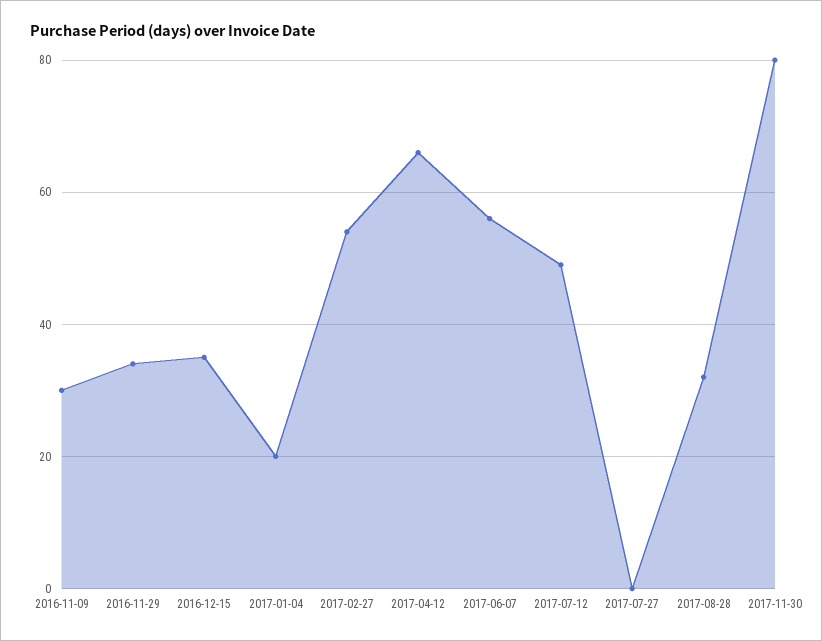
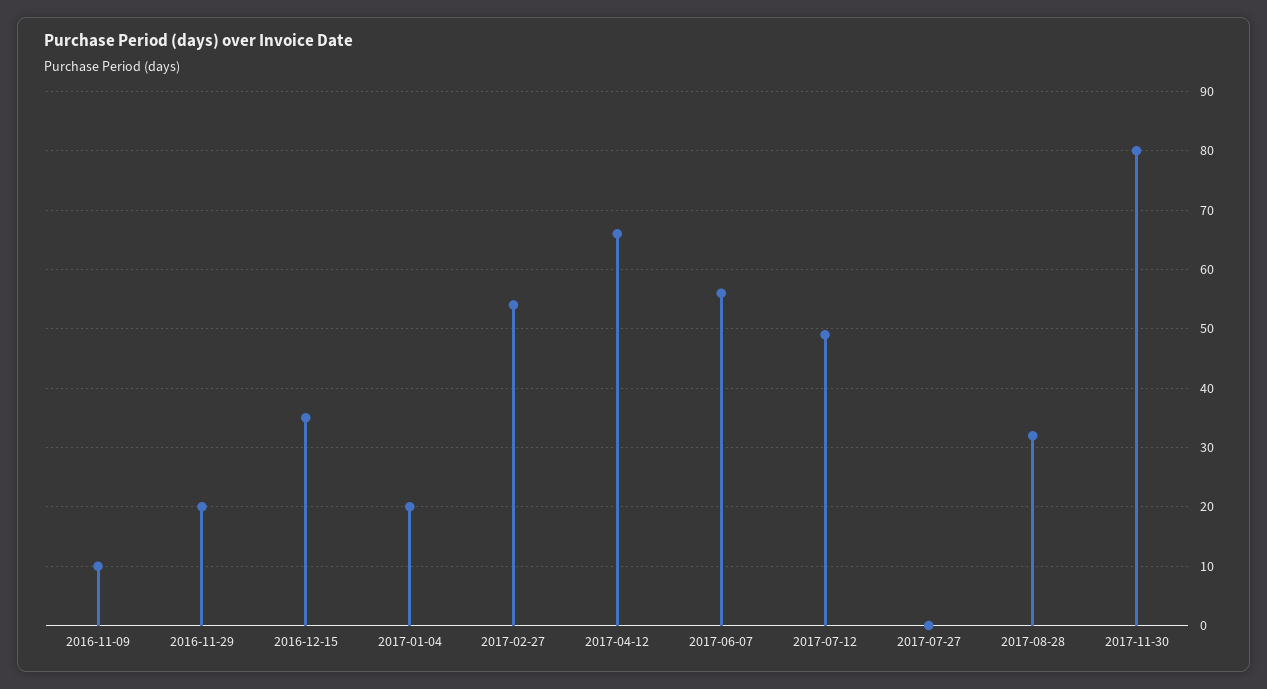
2016-11-09: 30 -> 10
2016-11-29: 35 -> 20

